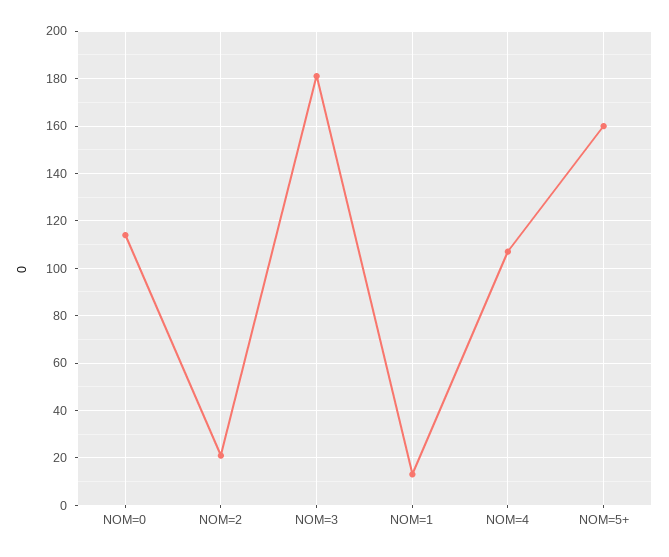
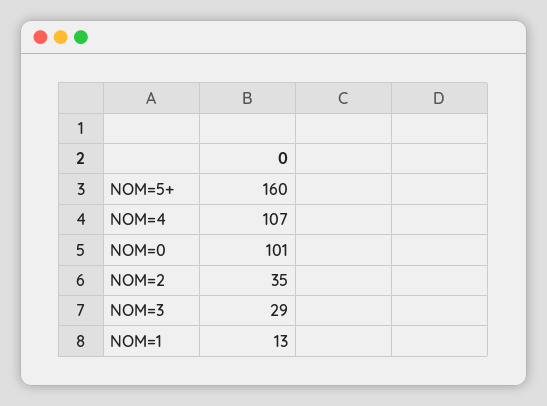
NOM=0: 115 -> 101
NOM=2: 20 -> 35
NOM=3: 180 -> 29

